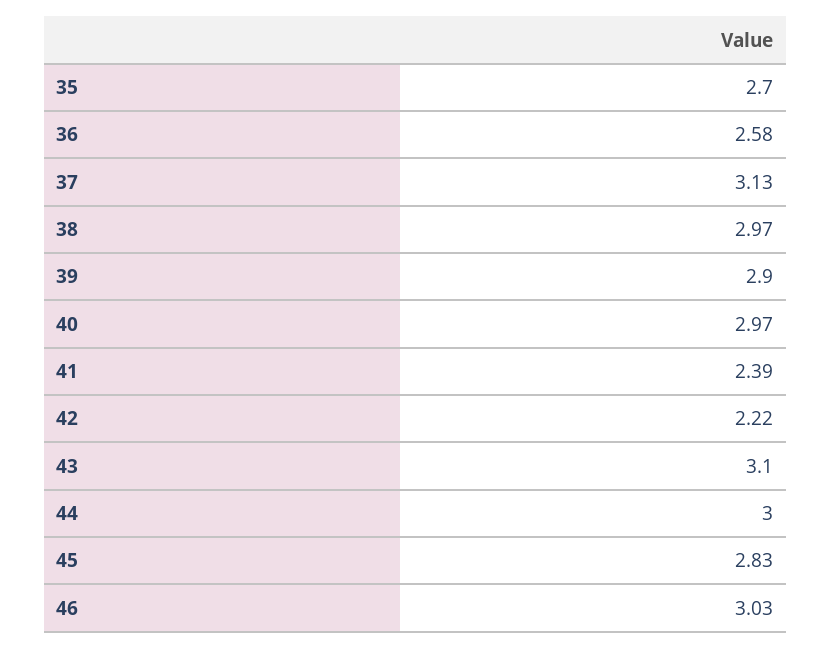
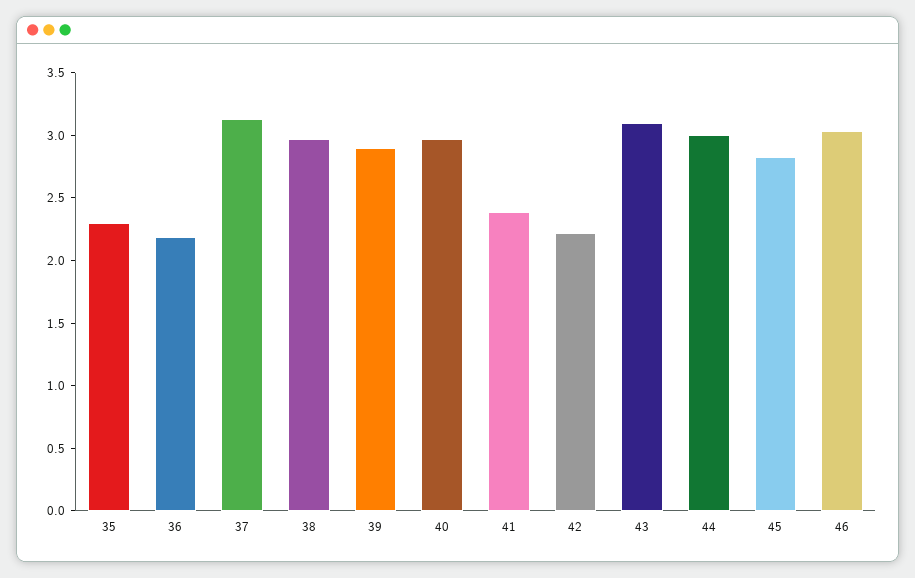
35: 2.7 -> 2.3
36: 2.58 -> 2.2

